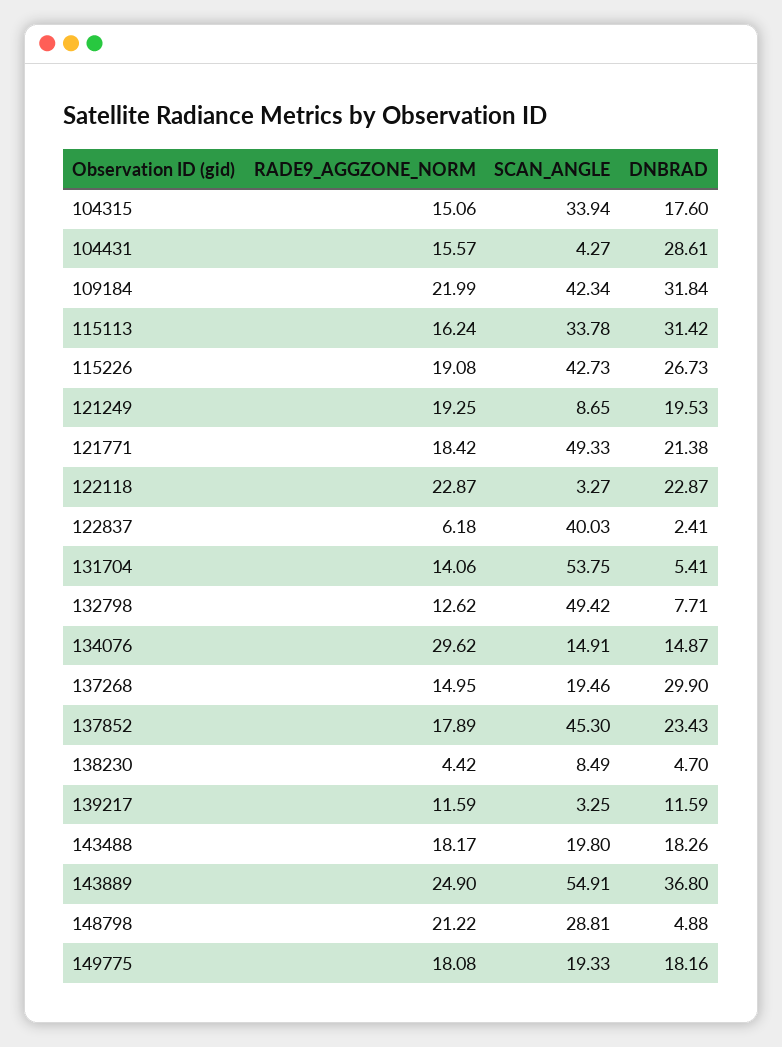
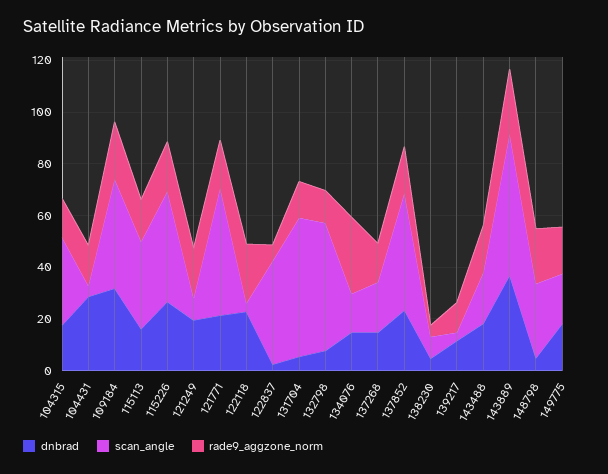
DNBRAD, 115113: 31.42 -> 15
DNBRAD, 137268: 29.9 -> 15

